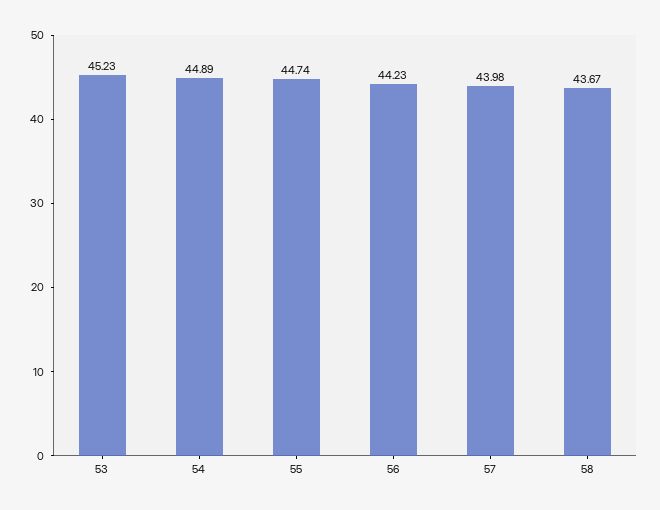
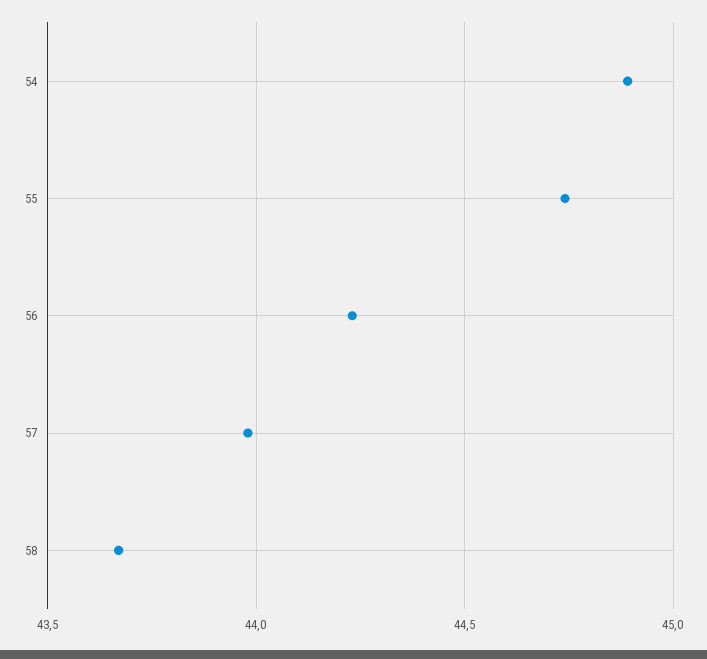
53: 45.23 -> none

